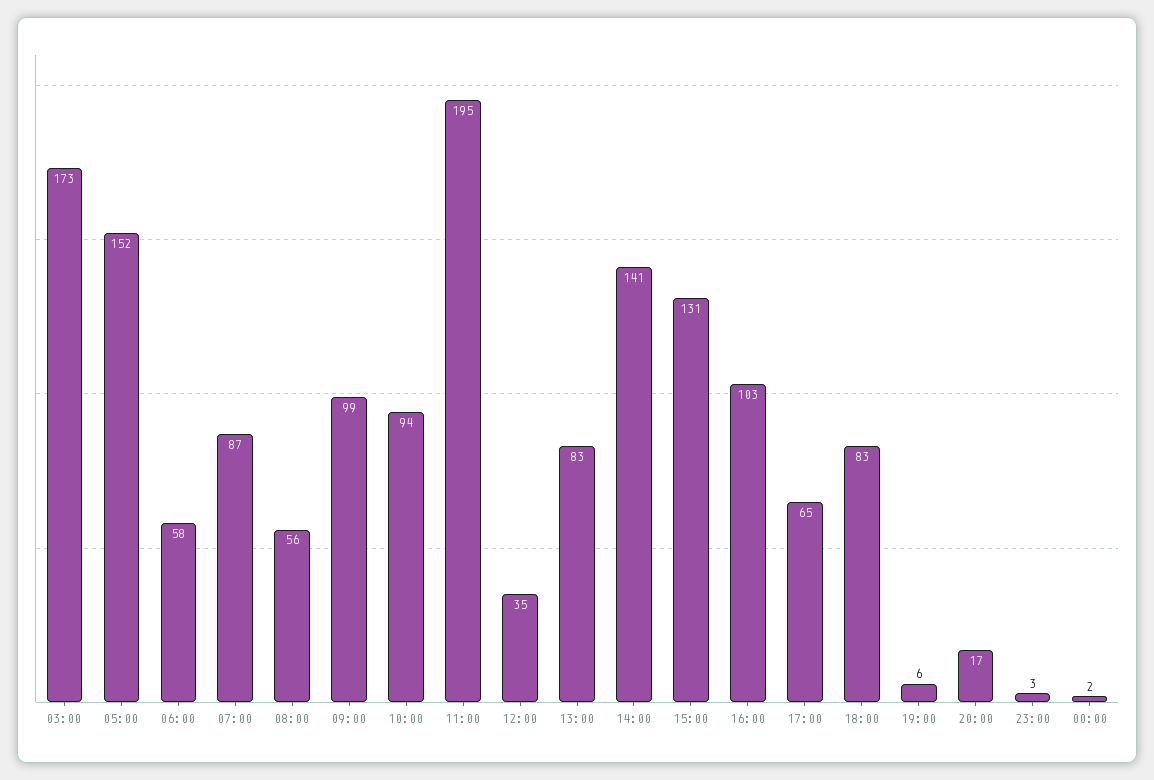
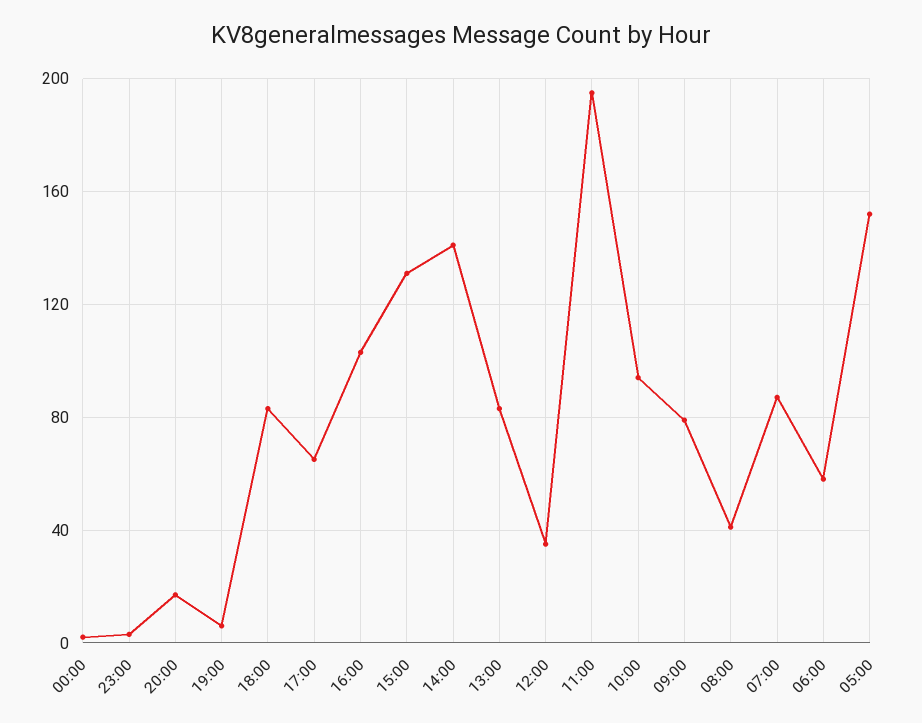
03:00: 173 -> none
08:00: 56 -> 40
09:00: 99 -> 80

